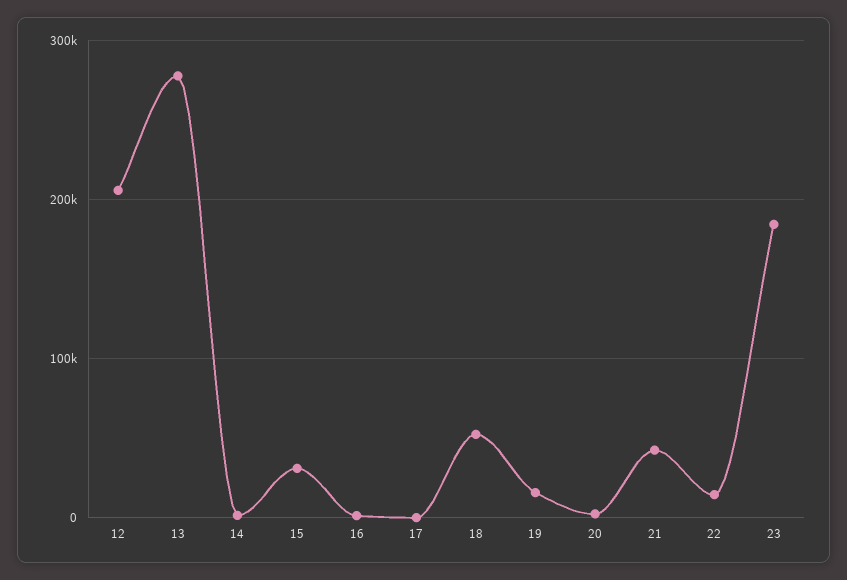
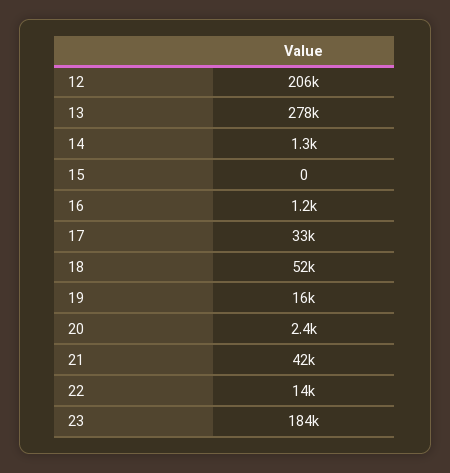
15: 30000 -> 0
17: 0 -> 33000

